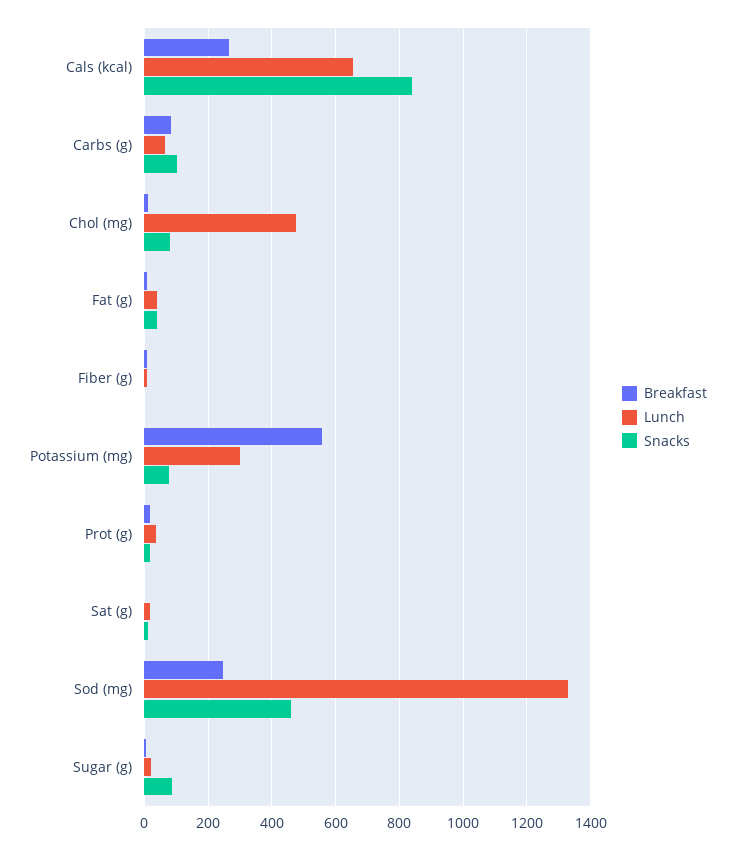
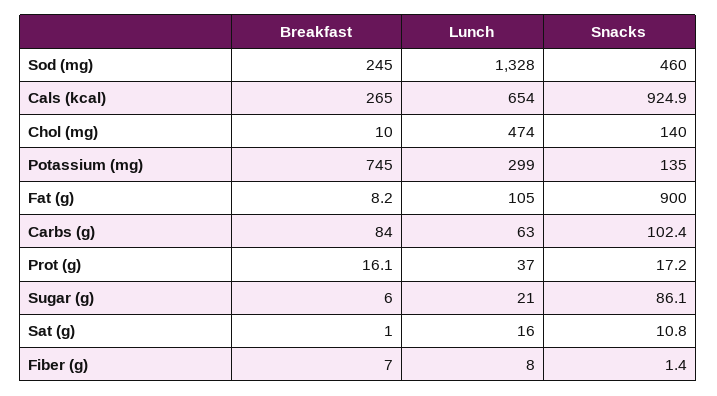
Snacks, Cals (kcal): 840 -> 924.9
Snacks, Chol (mg): 80 -> 140
Lunch, Fat (g): 40 -> 105
Snacks, Fat (g): 40 -> 900
Breakfast, Potassium (mg): 560 -> 745
Snacks, Potassium (mg): 80 -> 135

